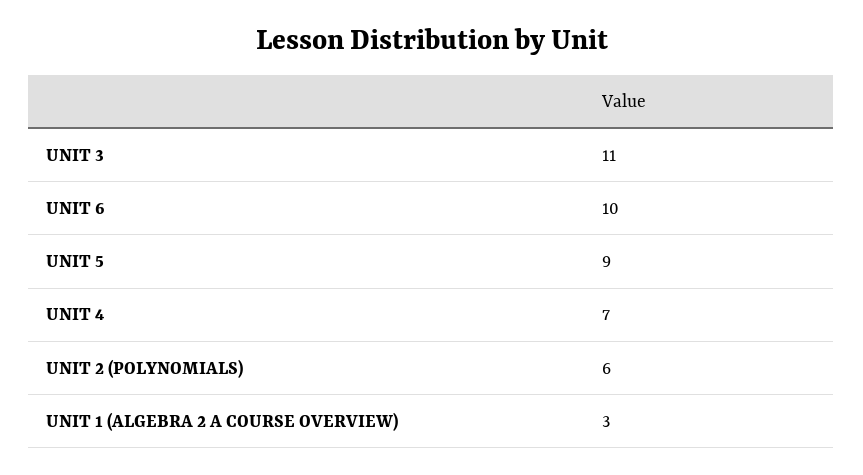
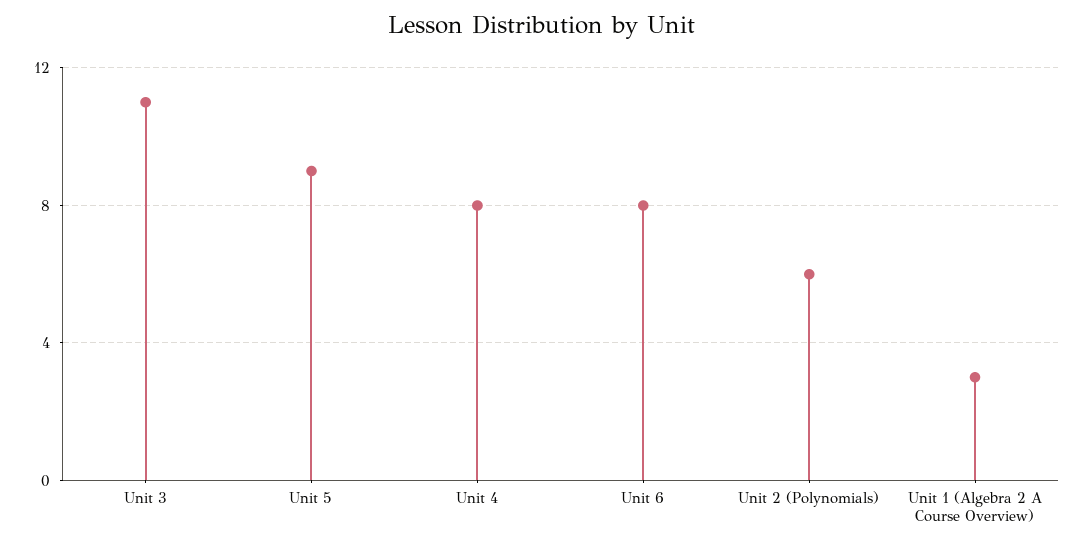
UNIT 6: 10 -> 8
UNIT 4: 7 -> 8

